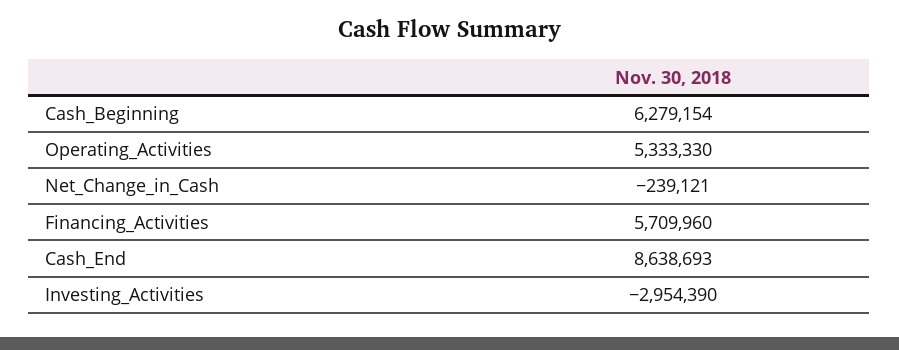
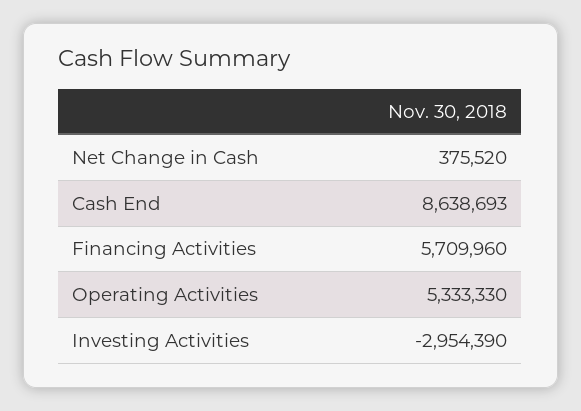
Cash_Beginning: 6279154 -> none
Net_Change_in_Cash: -239121 -> 375520

